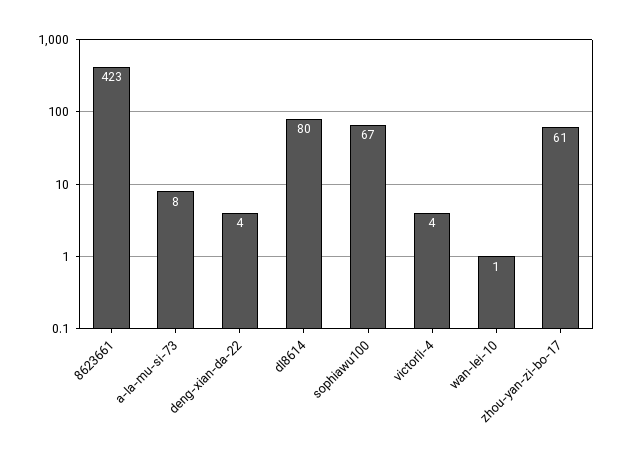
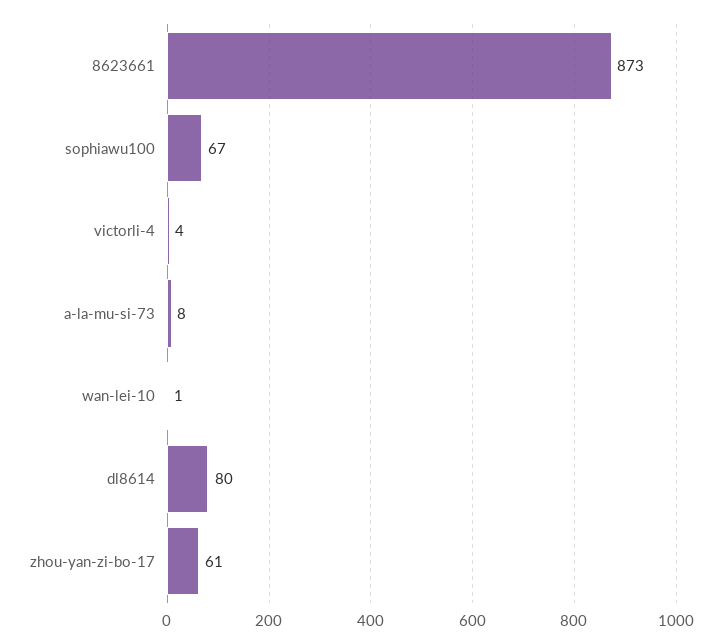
8623661: 423 -> 873
deng-xian-da-22: 4 -> none

